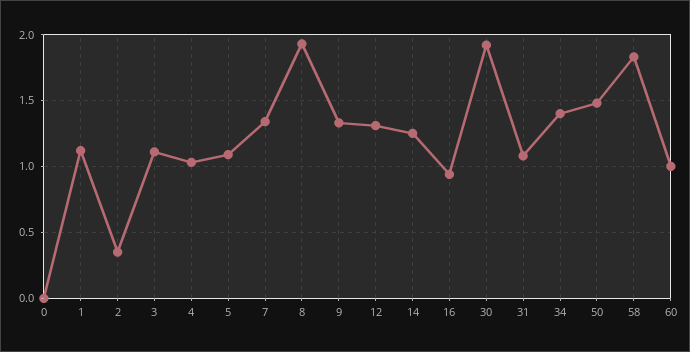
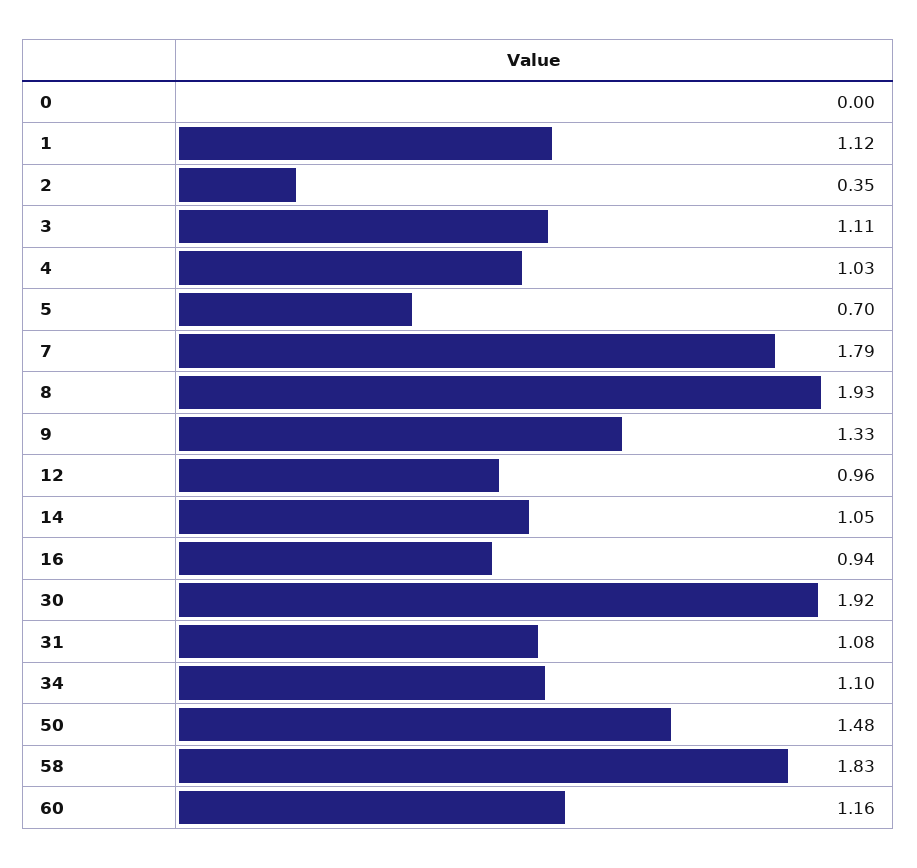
5: 1.1 -> 0.7
7: 1.35 -> 1.79
12: 1.3 -> 0.96
14: 1.25 -> 1.05
34: 1.4 -> 1.1
60: 1 -> 1.16

